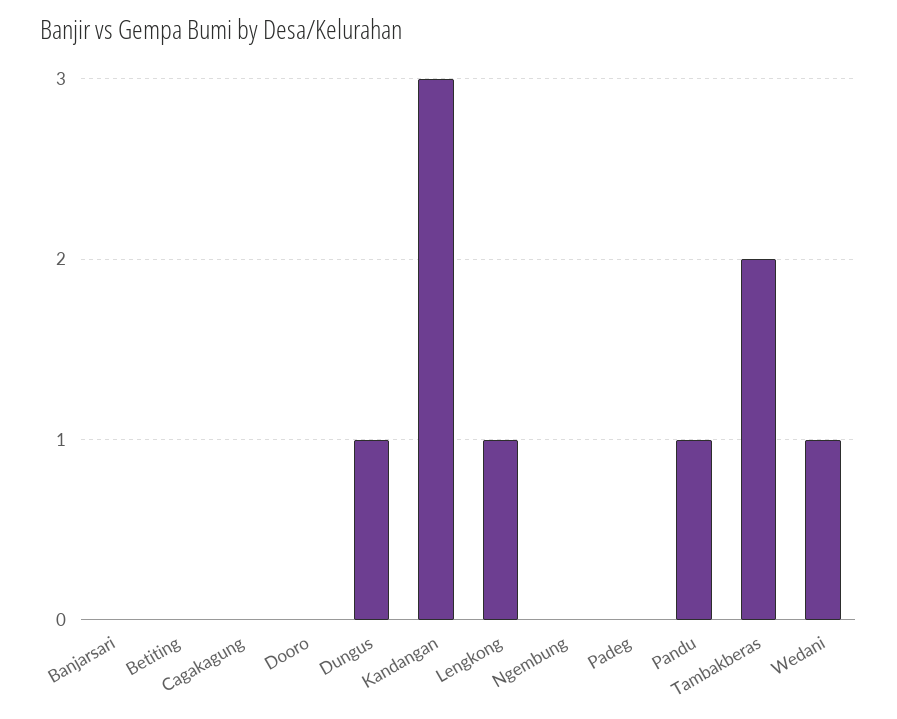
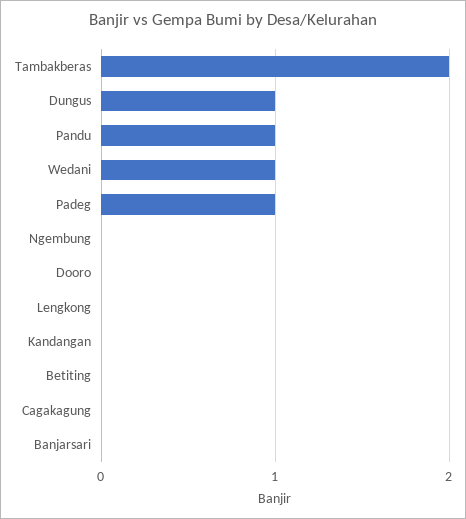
Kandangan: 3 -> 0
Lengkong: 1 -> 0
Padeg: 0 -> 1

